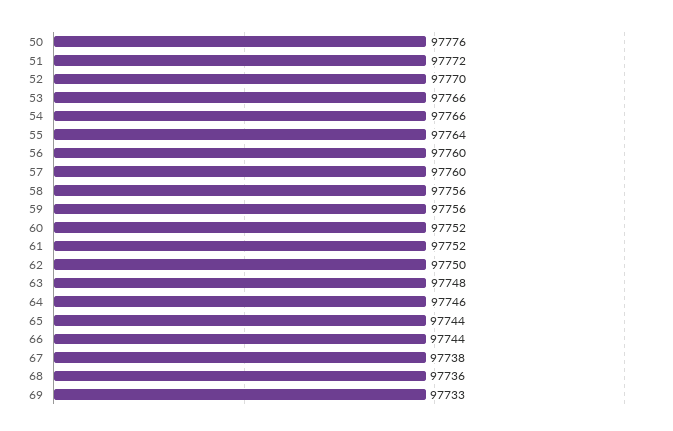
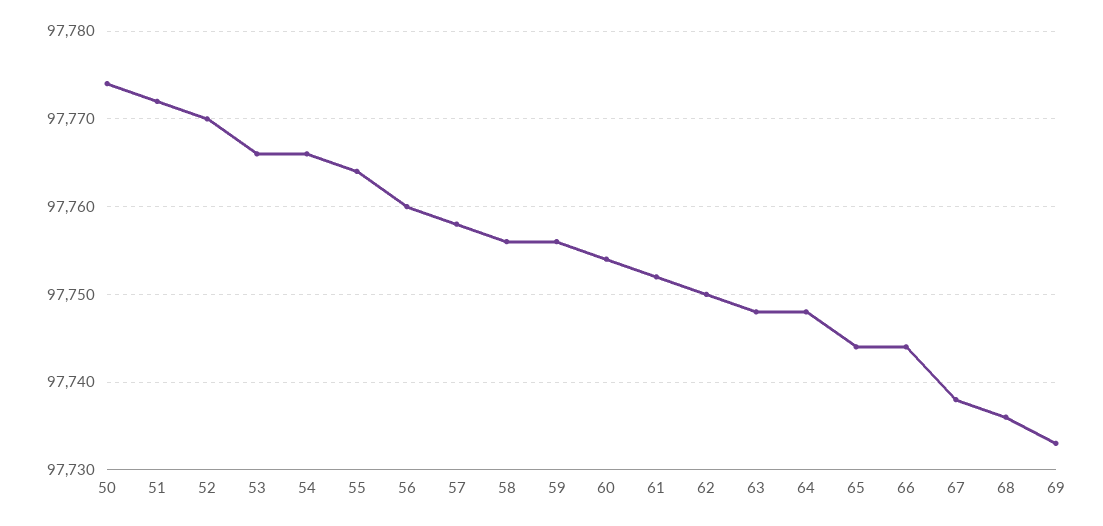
50: 97776 -> 97774
57: 97760 -> 97758
60: 97752 -> 97754
64: 97746 -> 97748

